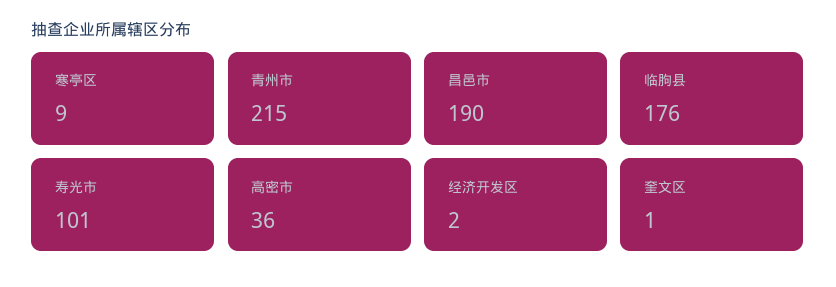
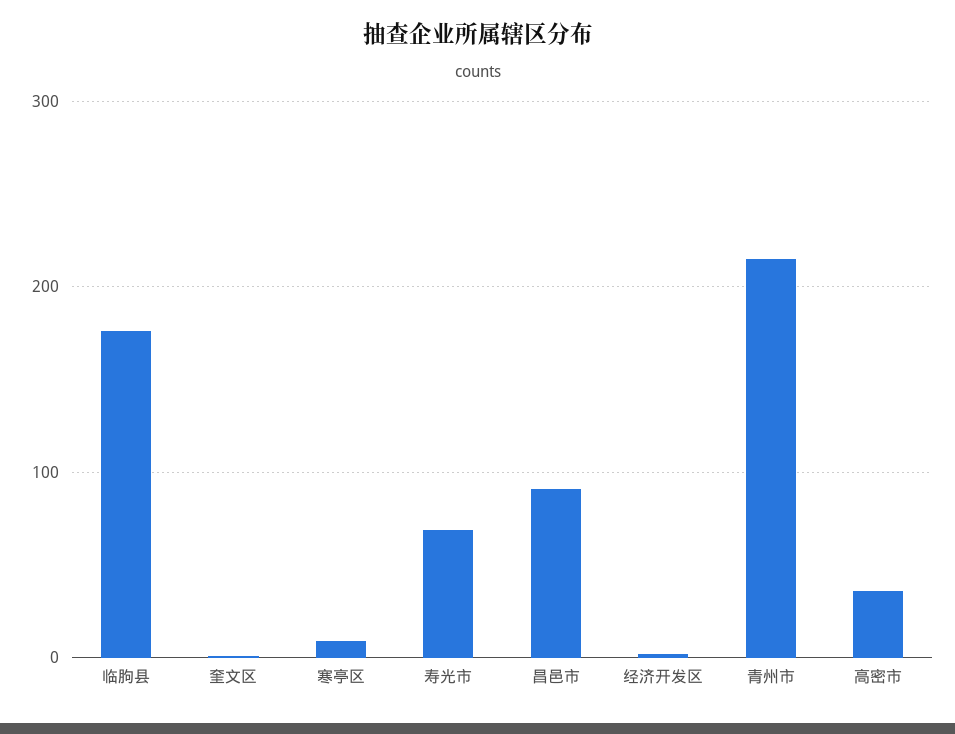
昌邑市: 190 -> 90
寿光市: 101 -> 70

